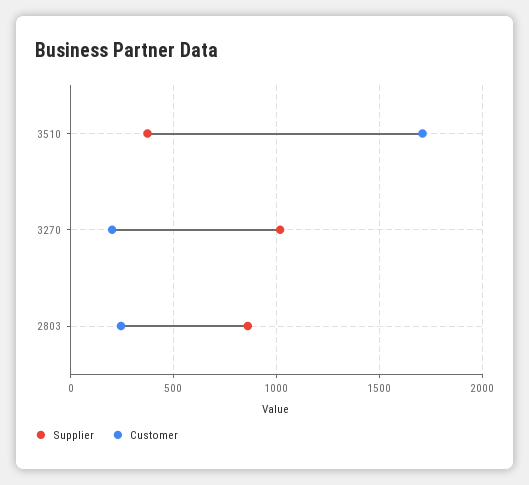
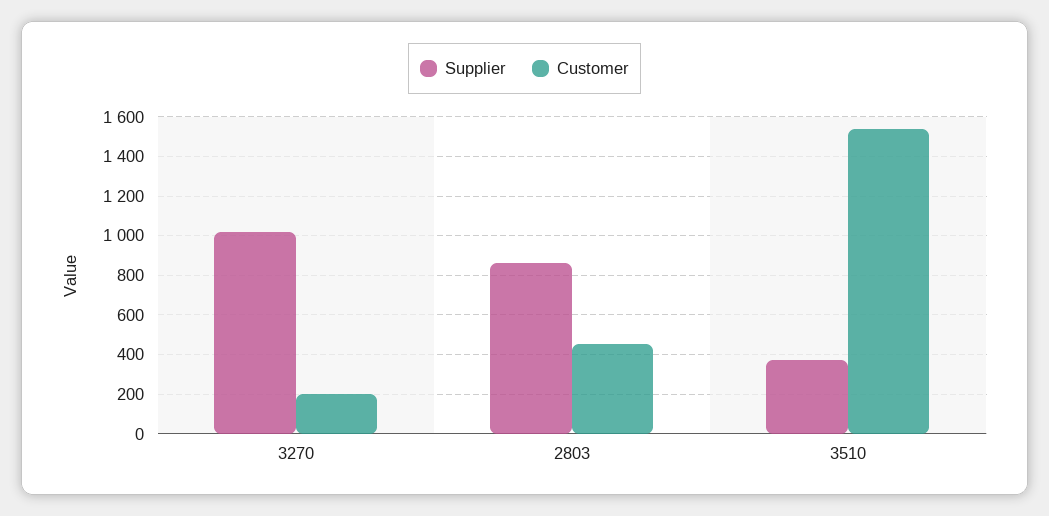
Customer, 3510: 1700 -> 1550
Customer, 2803: 250 -> 450

